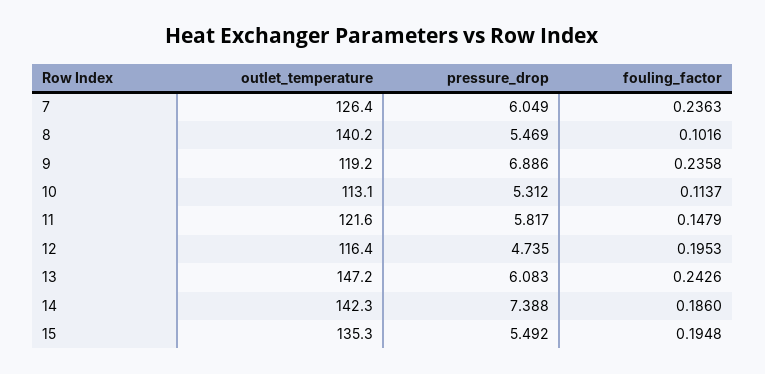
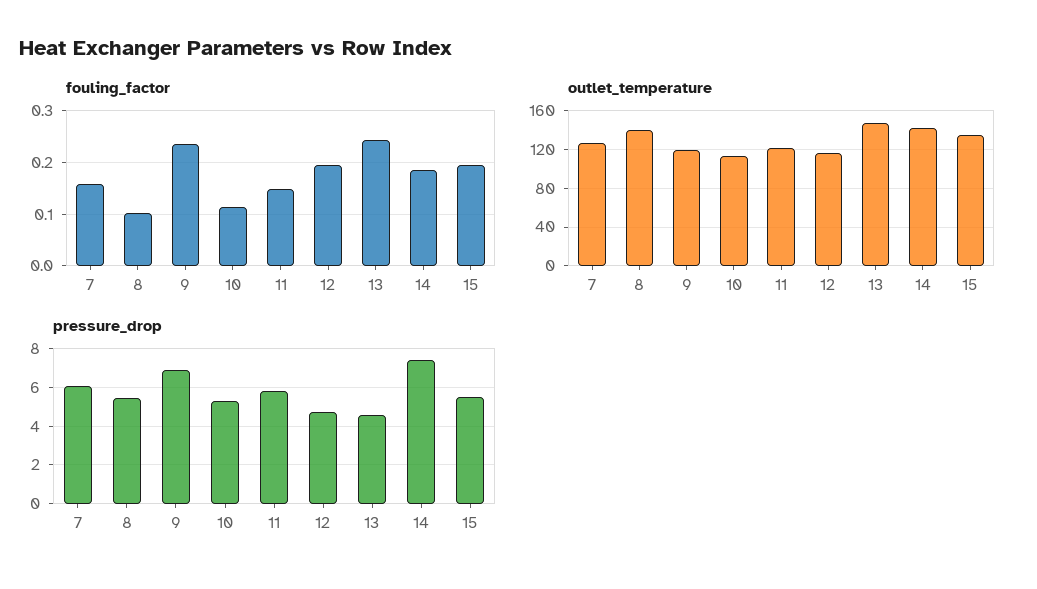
fouling_factor, 7: 0.2363 -> 0.16
pressure_drop, 13: 6.083 -> 4.5

